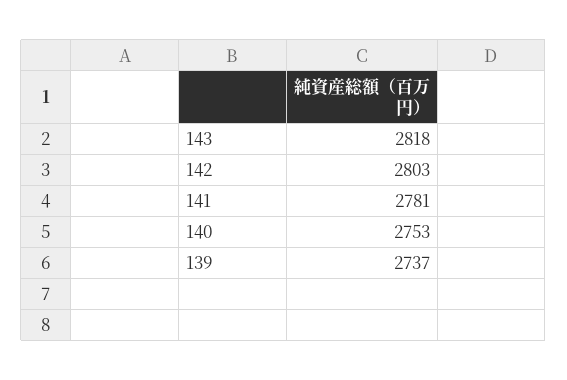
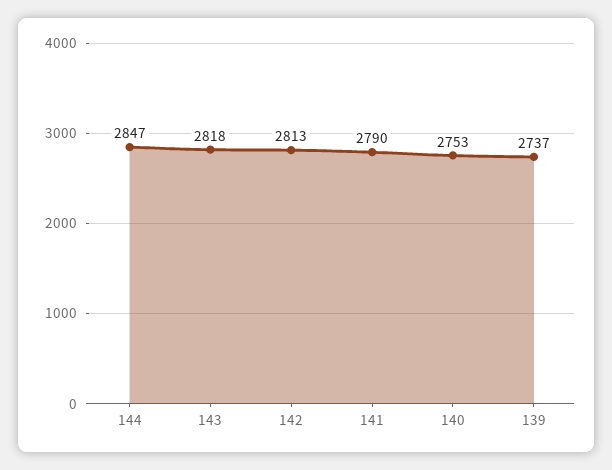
142: 2803 -> 2813
141: 2781 -> 2790
144: none -> 2847

